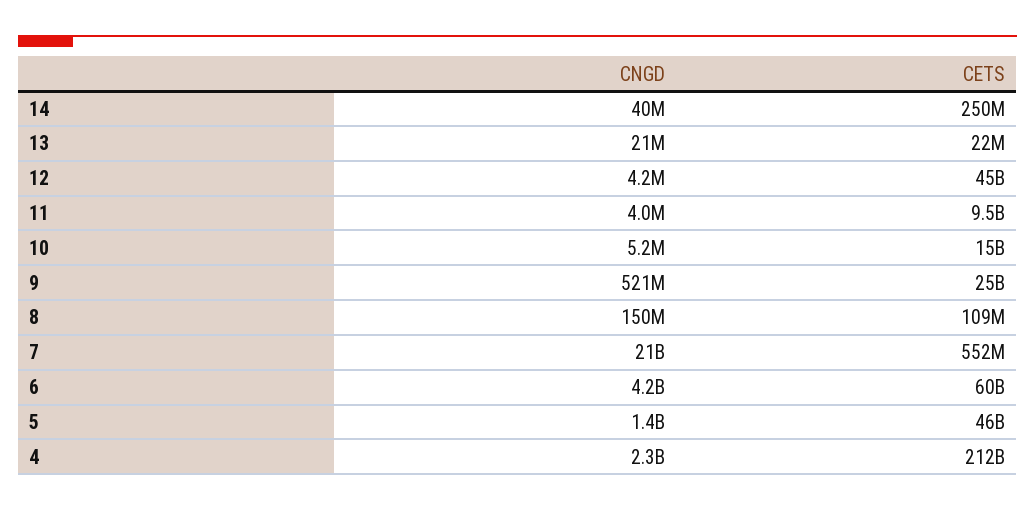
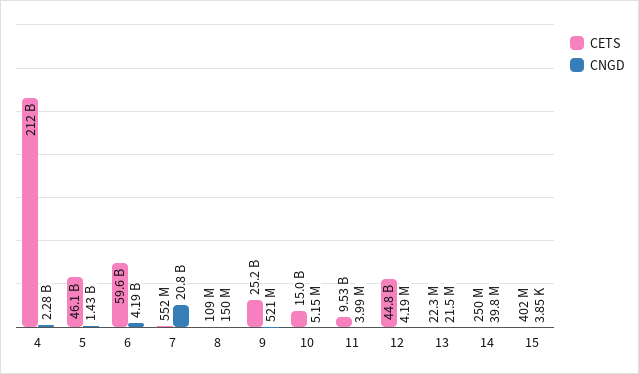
CETS, 15: none -> 402000000
CNGD, 15: none -> 3850

